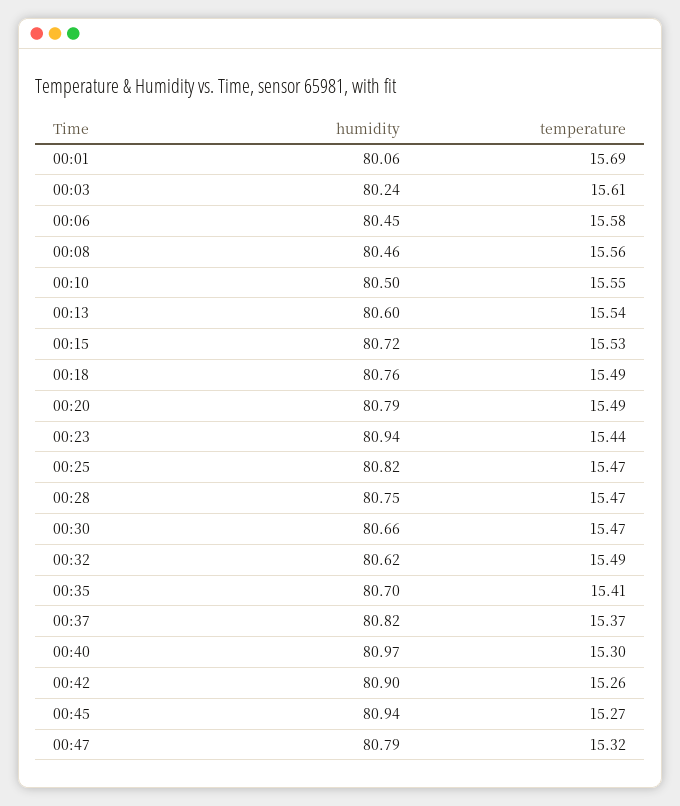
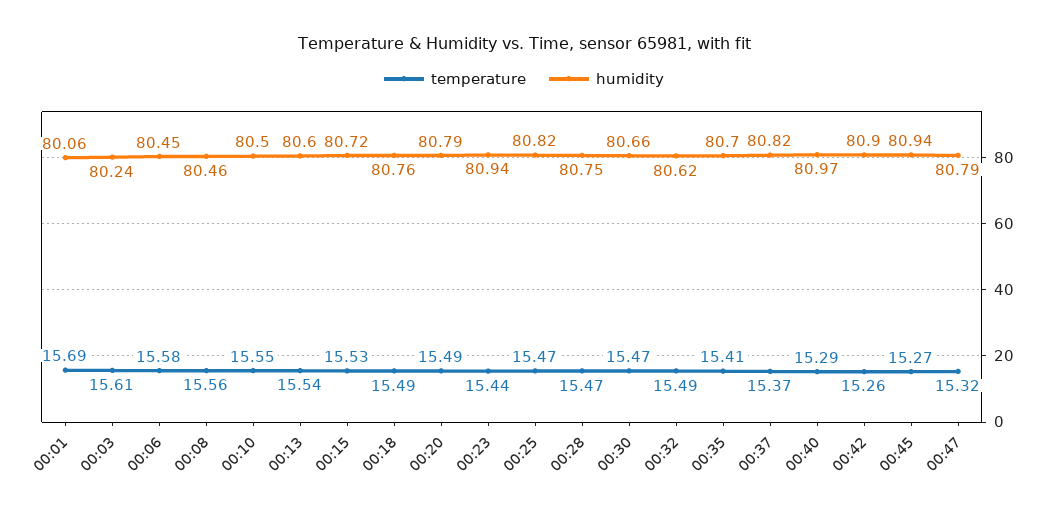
temperature, 00:40: 15.3 -> 15.29

